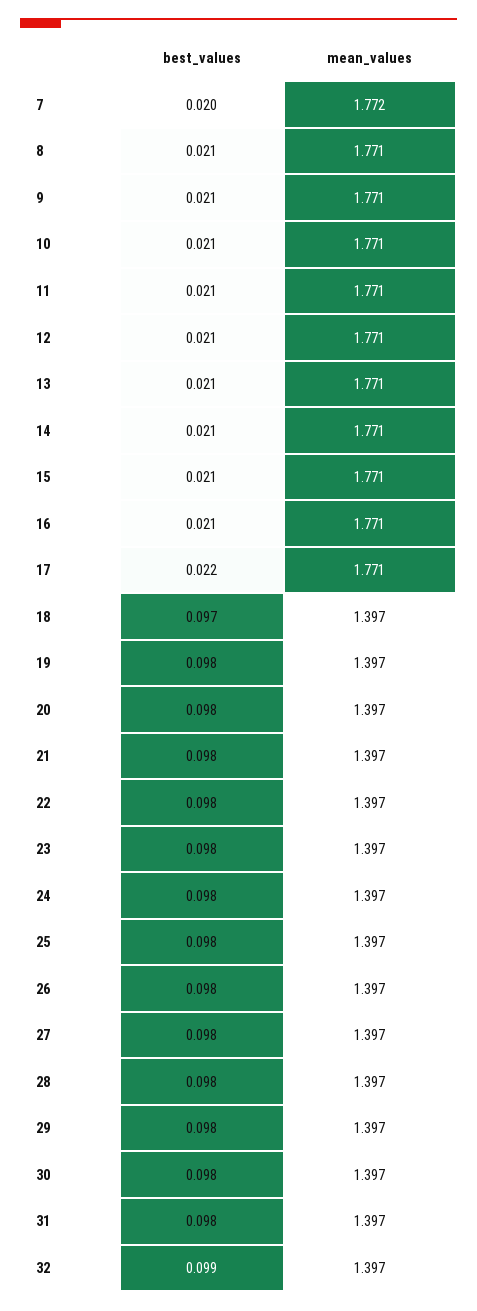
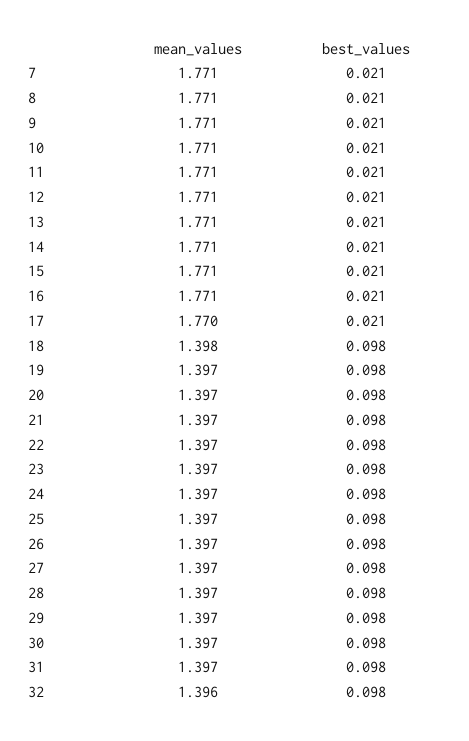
best_values, 7: 0.02 -> 0.021
mean_values, 7: 1.772 -> 1.771
best_values, 17: 0.022 -> 0.021
mean_values, 17: 1.771 -> 1.77
best_values, 18: 0.097 -> 0.098
mean_values, 18: 1.397 -> 1.398
best_values, 32: 0.099 -> 0.098
mean_values, 32: 1.397 -> 1.396

